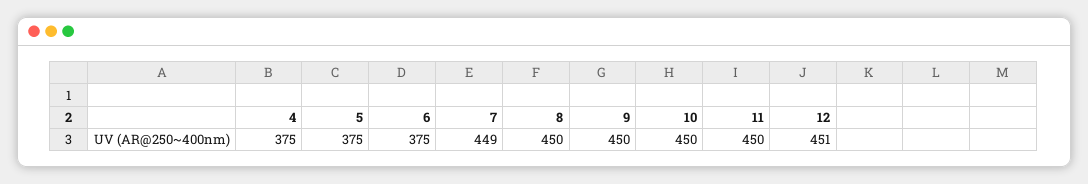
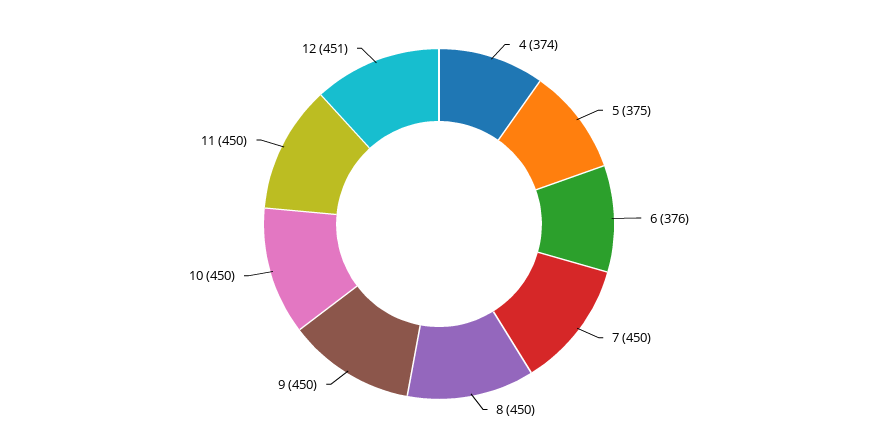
4: 375 -> 374
6: 375 -> 376
7: 449 -> 450

